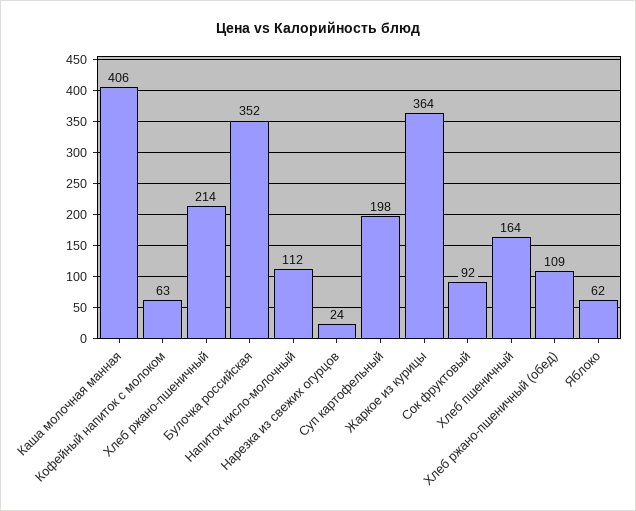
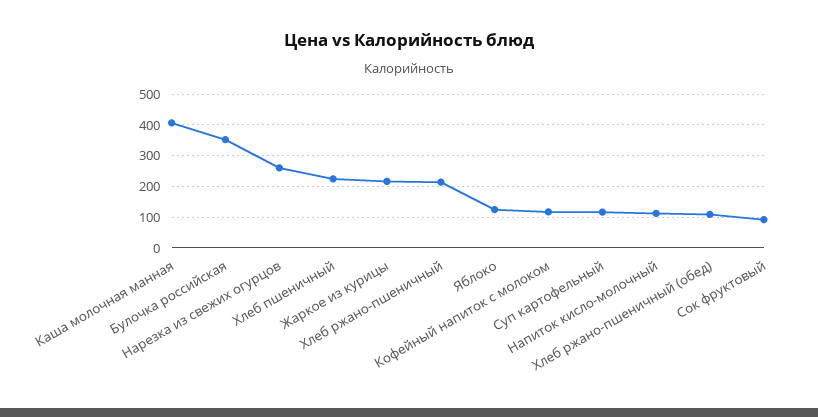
Кофейный напиток с молоком: 63 -> 120
Нарезка из свежих огурцов: 24 -> 260
Суп картофельный: 198 -> 120
Жаркое из курицы: 364 -> 220
Хлеб пшеничный: 164 -> 220
Яблоко: 62 -> 120

